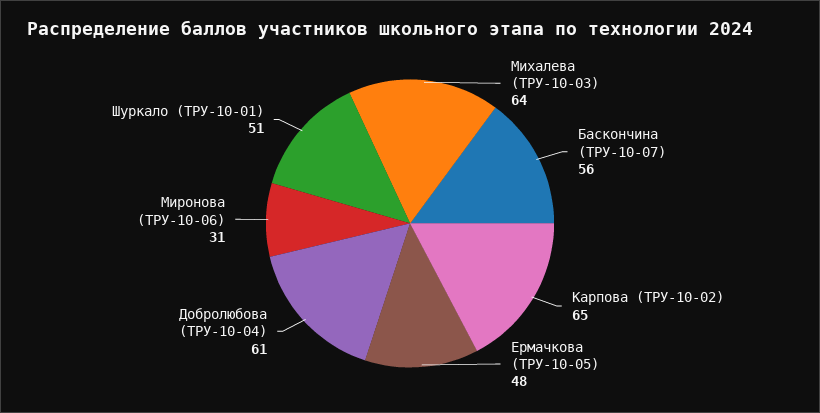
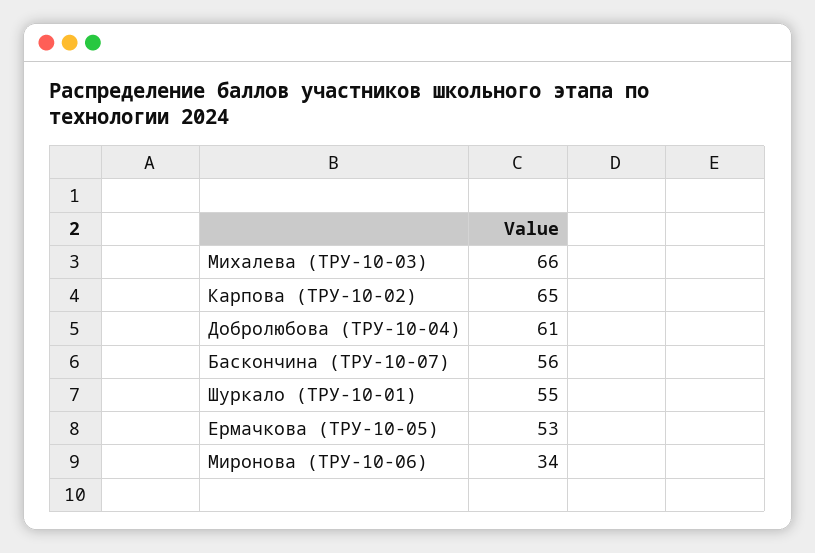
Михалева (ТРУ-10-03): 64 -> 66
Ермачкова (ТРУ-10-05): 48 -> 53
Миронова (ТРУ-10-06): 31 -> 34
Шуркало (ТРУ-10-01): 51 -> 55

